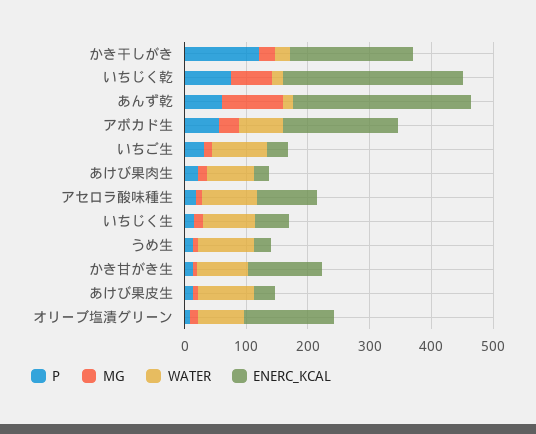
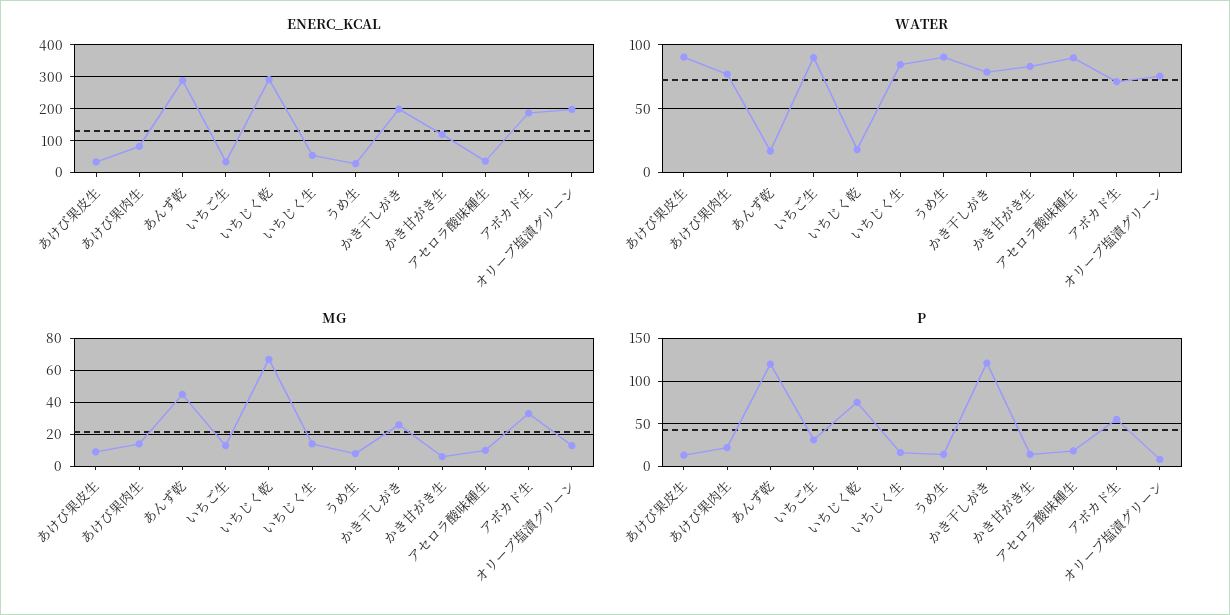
WATER, かき干しがき: 20 -> 80
P, あんず乾: 60 -> 120
MG, あんず乾: 100 -> 45
ENERC_KCAL, あけび果肉生: 20 -> 80
ENERC_KCAL, アセロラ酸味種生: 100 -> 40
ENERC_KCAL, オリーブ塩漬グリーン: 140 -> 200

